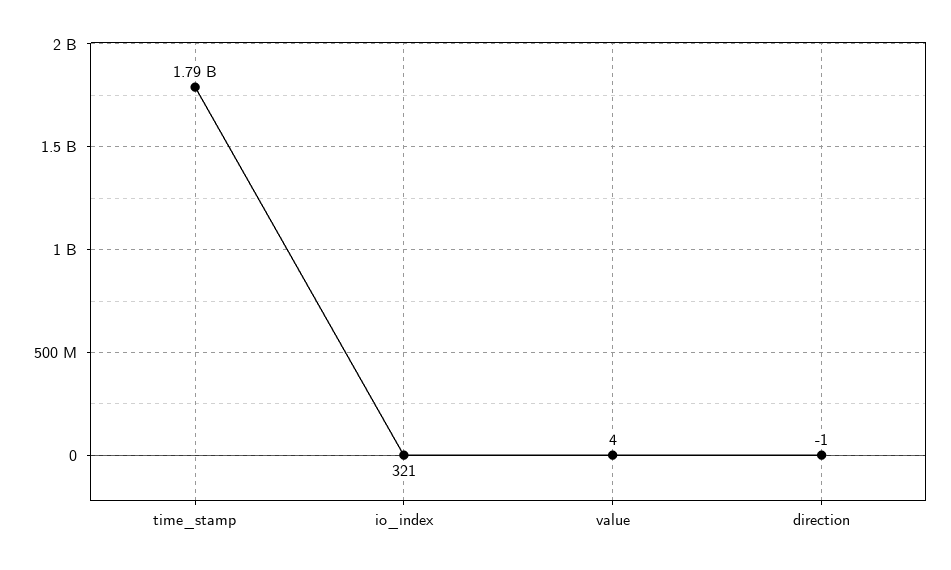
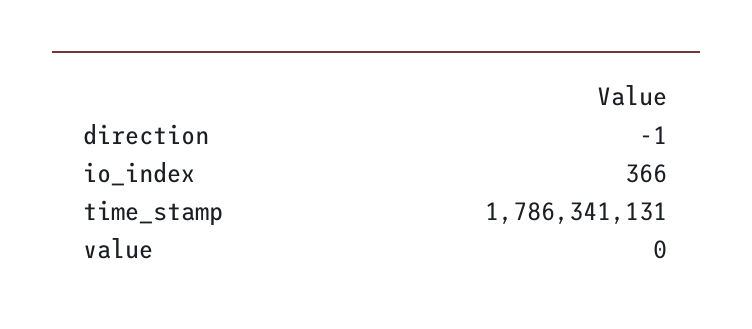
io_index: 321 -> 366
value: 4 -> 0

